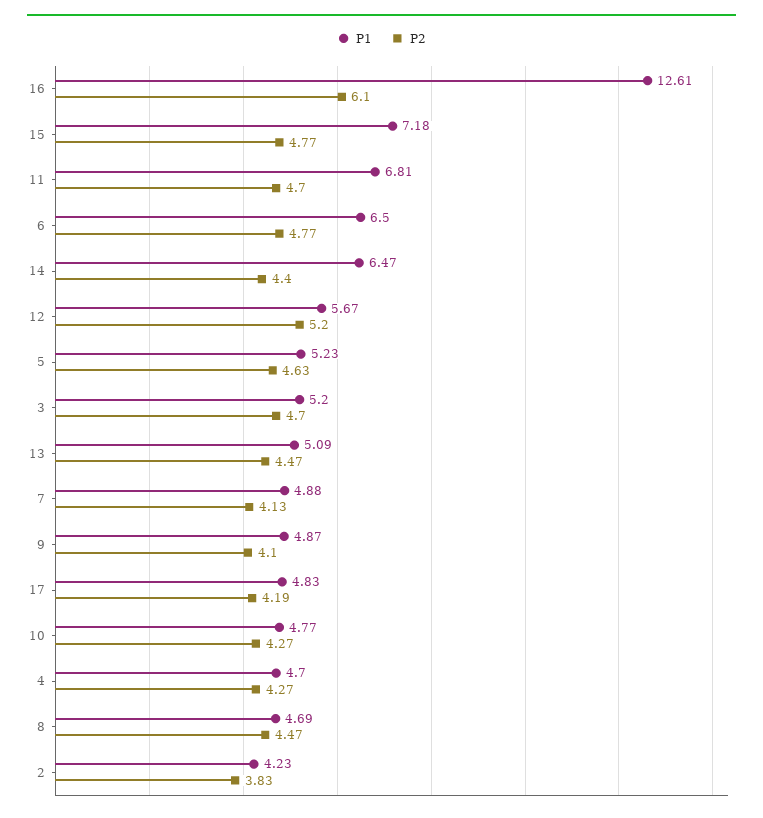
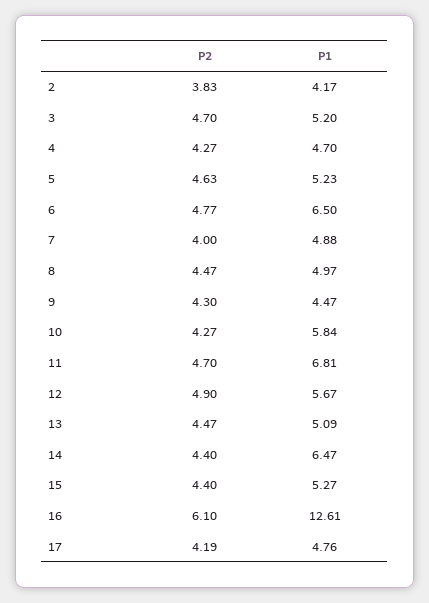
P1, 15: 7.18 -> 5.27
P2, 15: 4.77 -> 4.4
P2, 12: 5.2 -> 4.9
P2, 7: 4.13 -> 4
P1, 9: 4.87 -> 4.47
P2, 9: 4.1 -> 4.3
P1, 17: 4.83 -> 4.76
P1, 10: 4.77 -> 5.84
P1, 8: 4.69 -> 4.97
P1, 2: 4.23 -> 4.17

